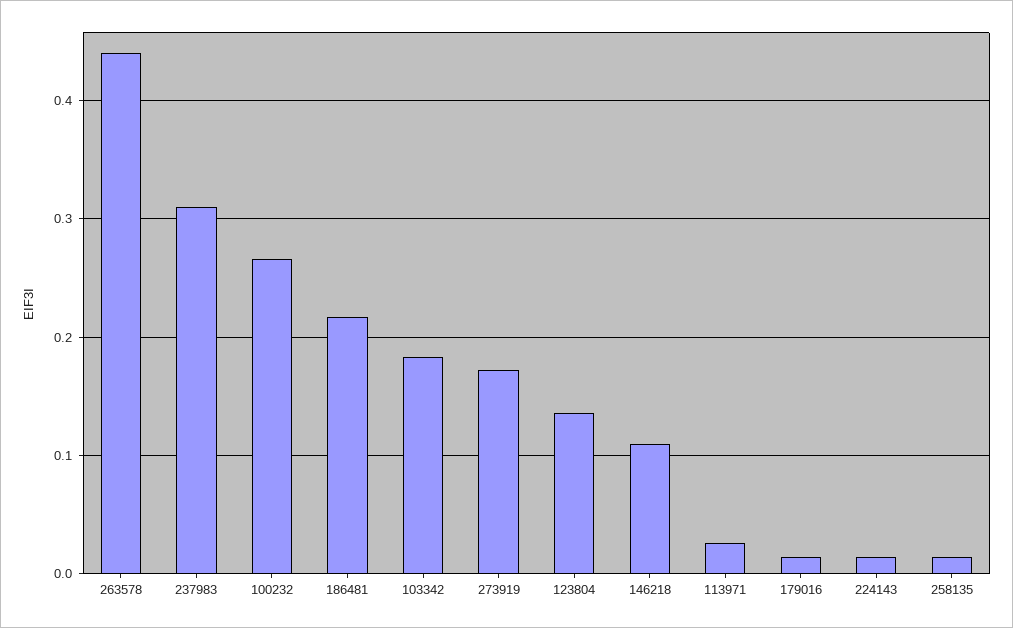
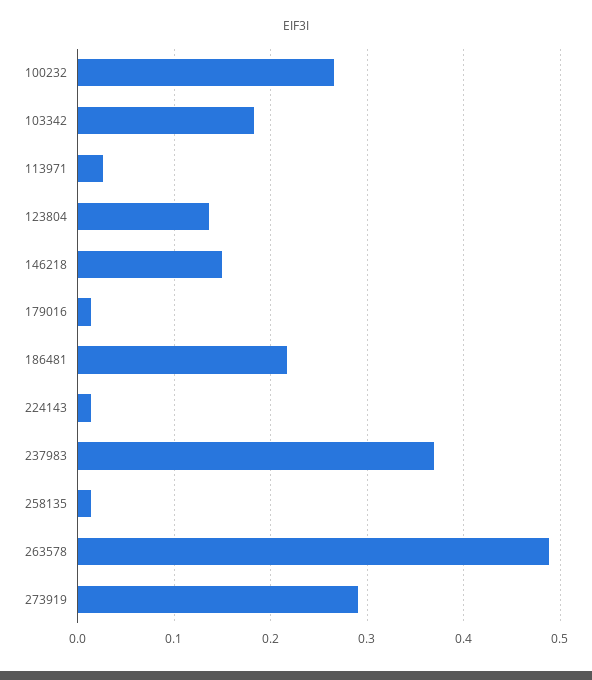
263578: 0.44 -> 0.49
237983: 0.31 -> 0.37
273919: 0.17 -> 0.29
146218: 0.11 -> 0.15

